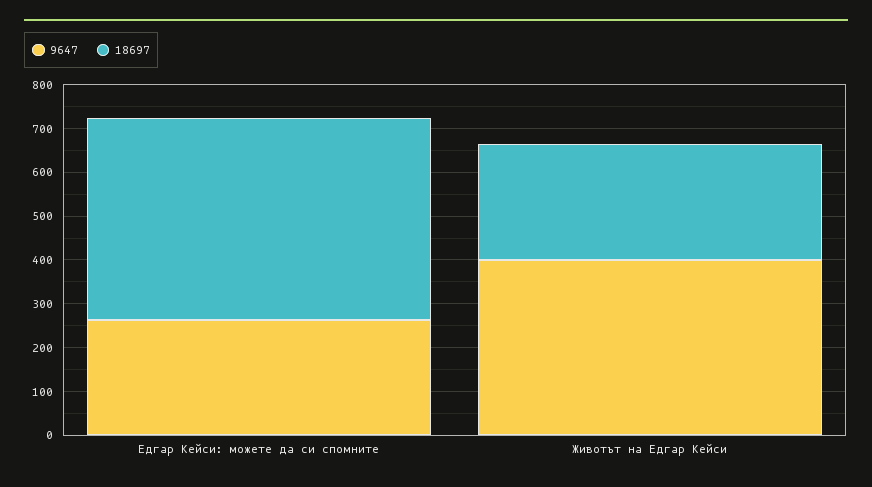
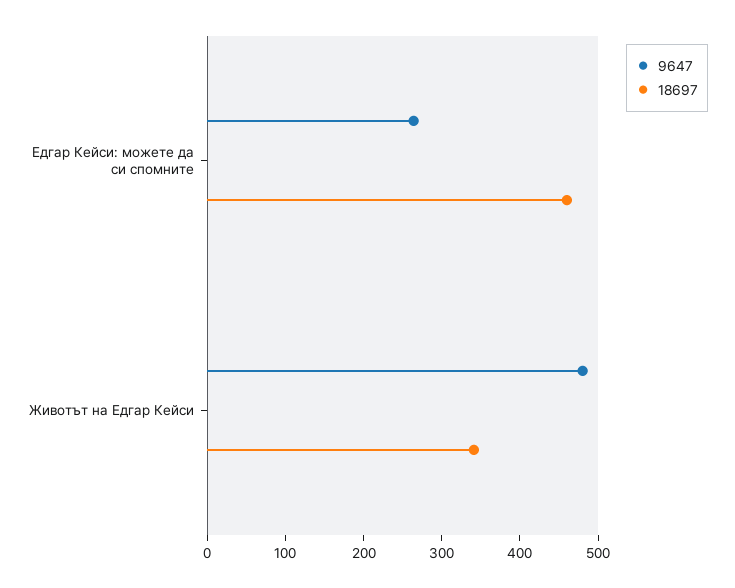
9647, Животът на Едгар Кейси: 400 -> 480
18697, Животът на Едгар Кейси: 260 -> 340

